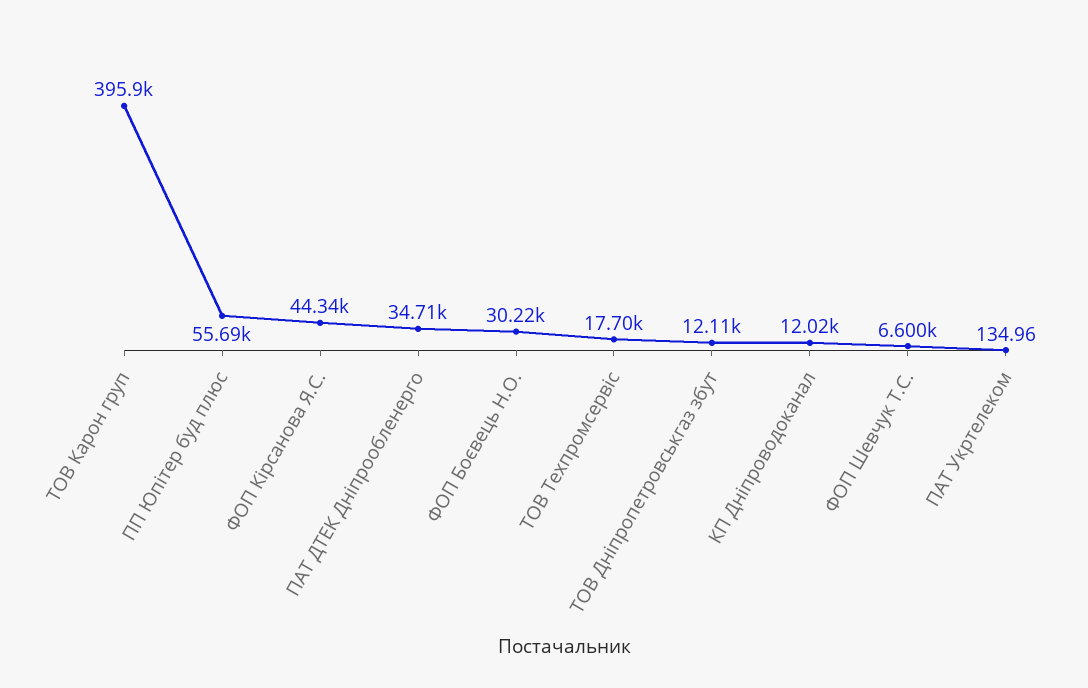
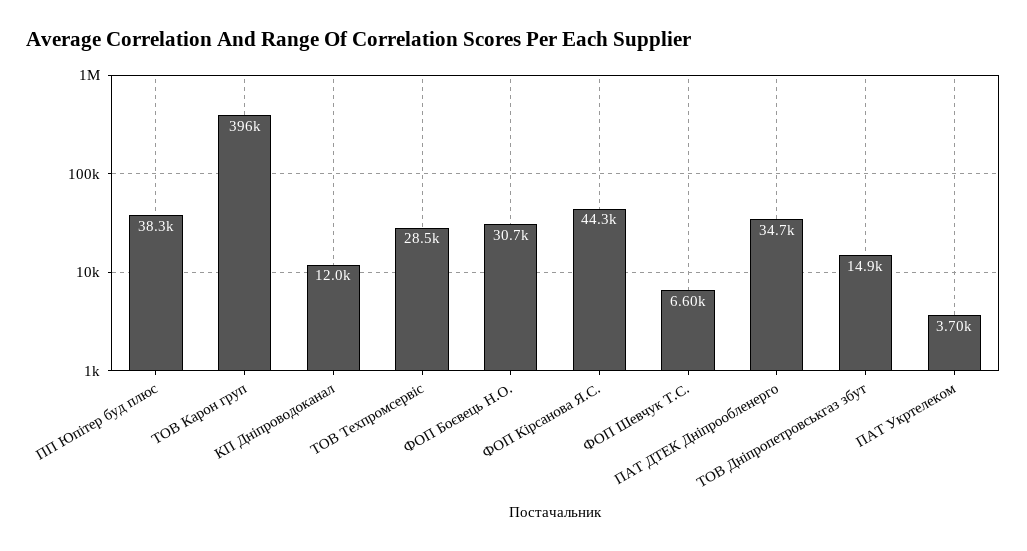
ПП Юпітер буд плюс: 55690 -> 38300
ФОП Боєвець Н.О.: 30220 -> 30700
ТОВ Техпромсервіс: 17700 -> 28500
ТОВ Дніпропетровськгаз збут: 12110 -> 14900
ПАТ Укртелеком: 134.96 -> 3700

